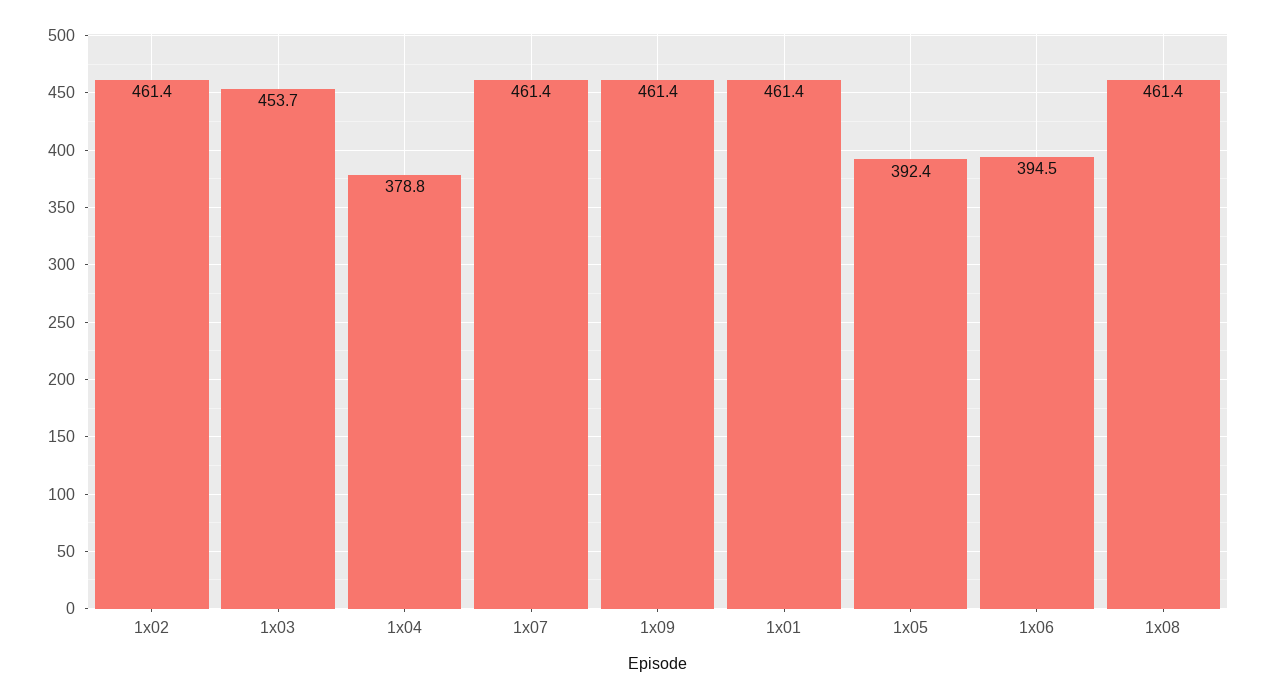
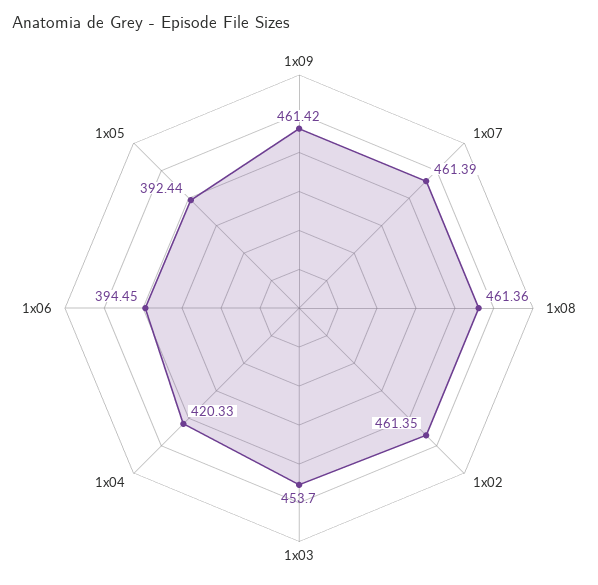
1x04: 378.8 -> 420.33
1x01: 461.4 -> none

